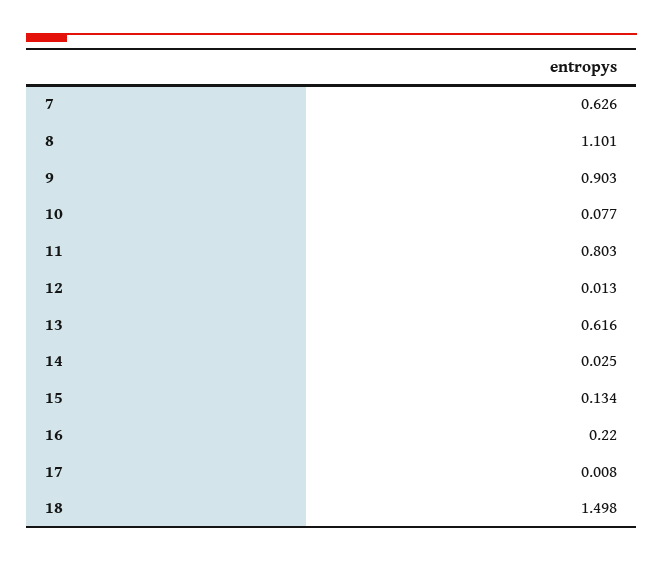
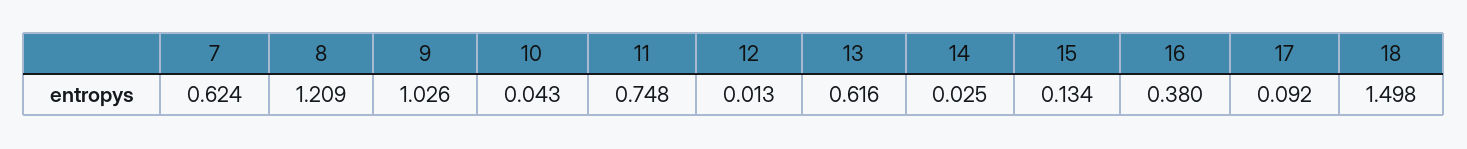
7: 0.626 -> 0.624
8: 1.101 -> 1.209
9: 0.903 -> 1.026
10: 0.077 -> 0.043
11: 0.803 -> 0.748
16: 0.22 -> 0.38
17: 0.008 -> 0.092

